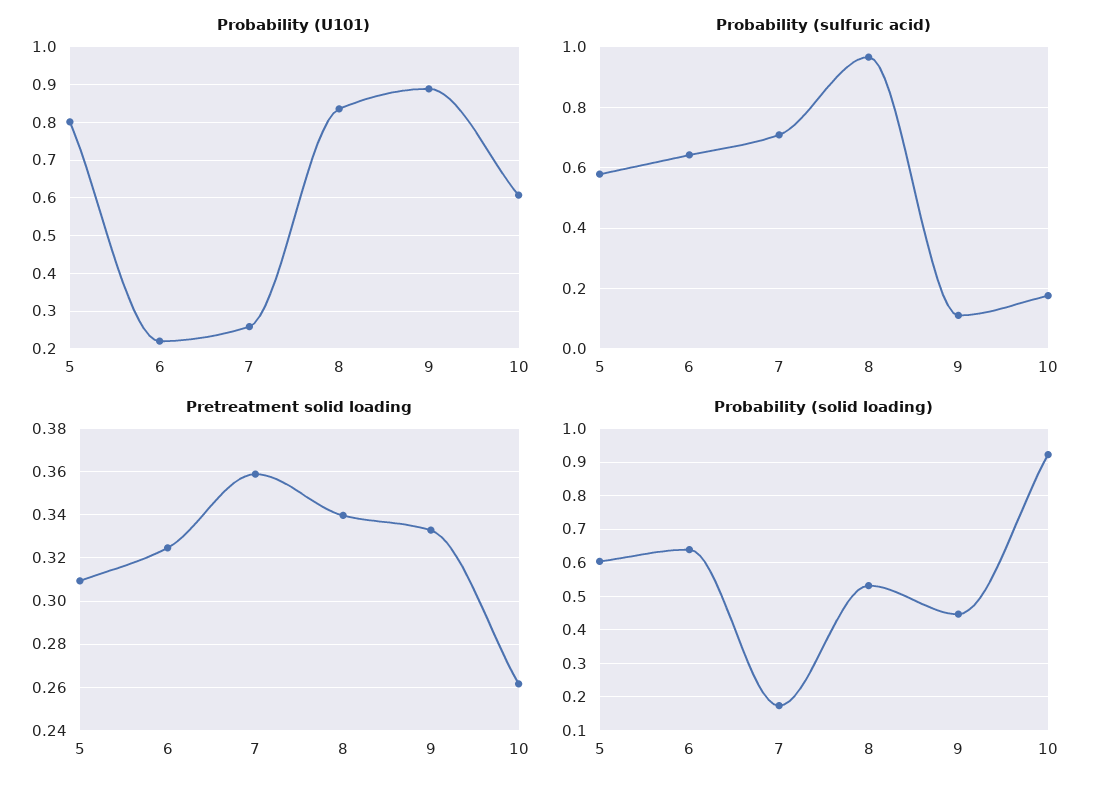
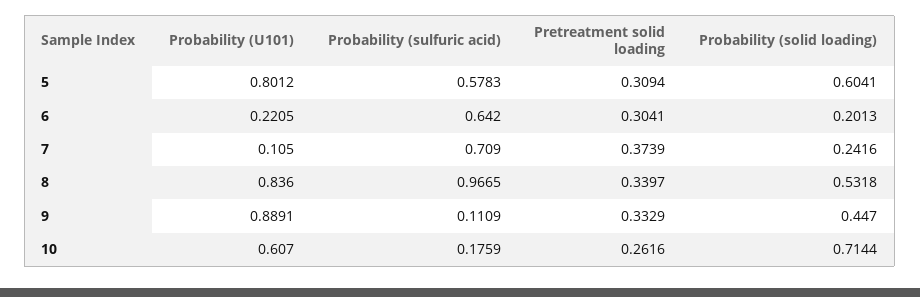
Probability (U101), 7: 0.26 -> 0.105
Pretreatment solid loading, 6: 0.325 -> 0.3041
Pretreatment solid loading, 7: 0.36 -> 0.3739
Probability (solid loading), 6: 0.64 -> 0.2013
Probability (solid loading), 7: 0.18 -> 0.2416
Probability (solid loading), 10: 0.92 -> 0.7144

